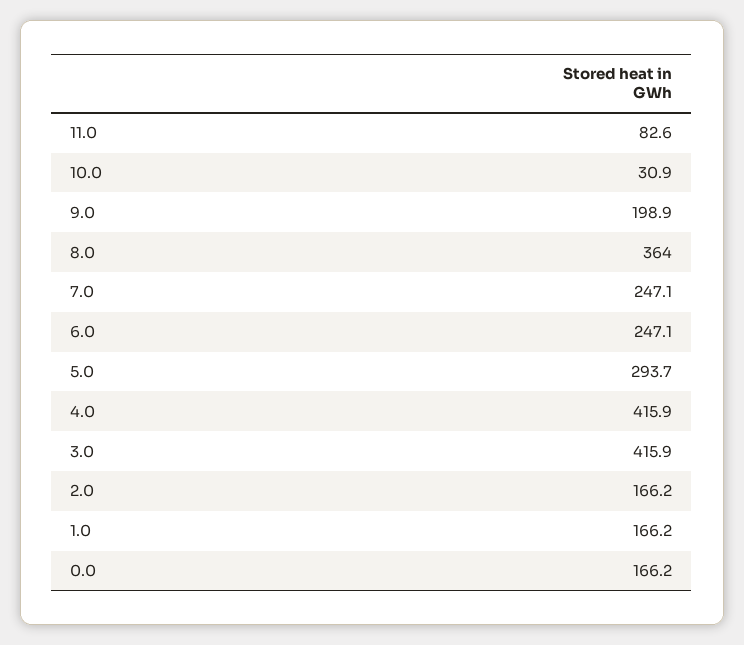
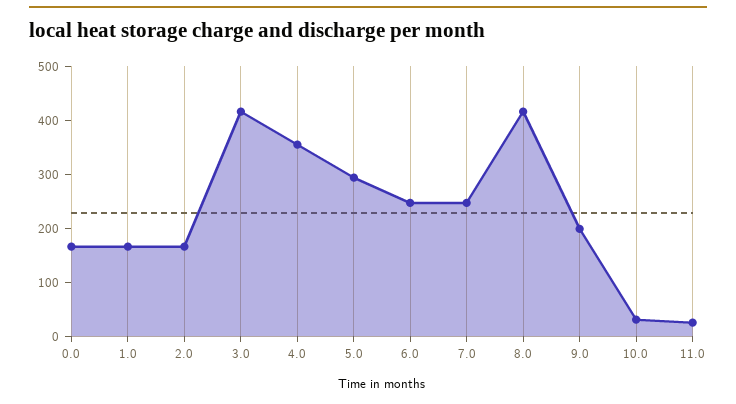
11.0: 82.6 -> 20
8.0: 364 -> 420
4.0: 415.9 -> 360

